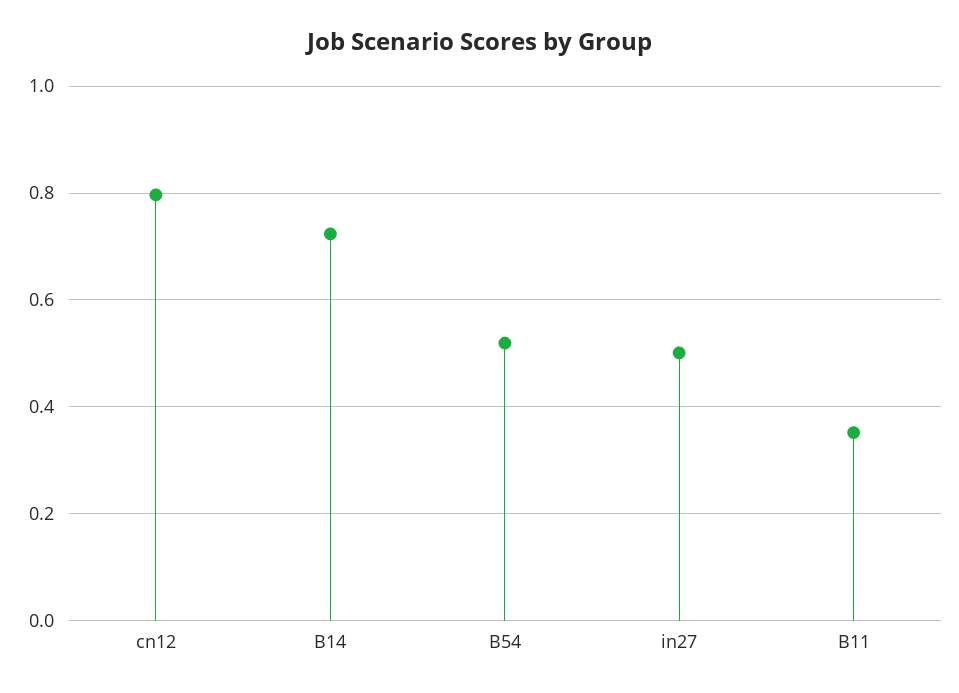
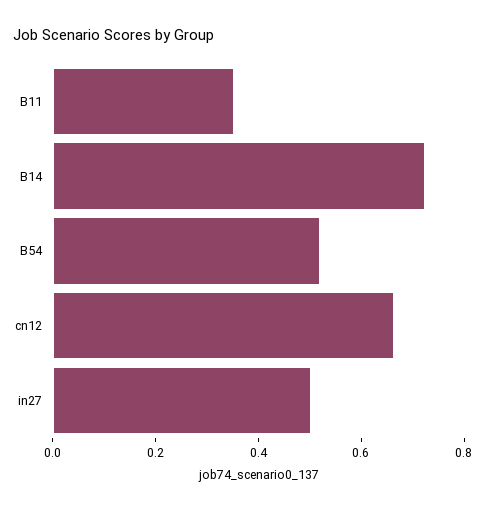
cn12: 0.8 -> 0.65

